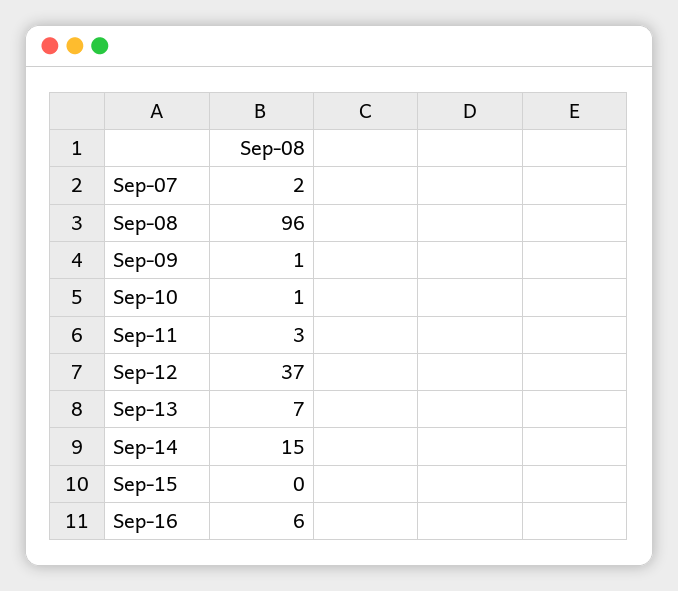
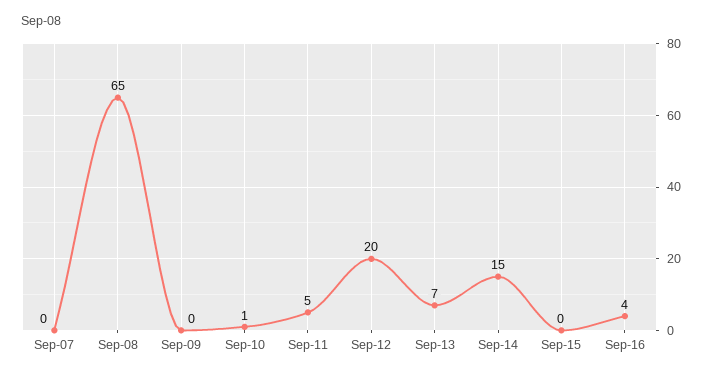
Sep-07: 2 -> 0
Sep-08: 96 -> 65
Sep-09: 1 -> 0
Sep-11: 3 -> 5
Sep-12: 37 -> 20
Sep-16: 6 -> 4

